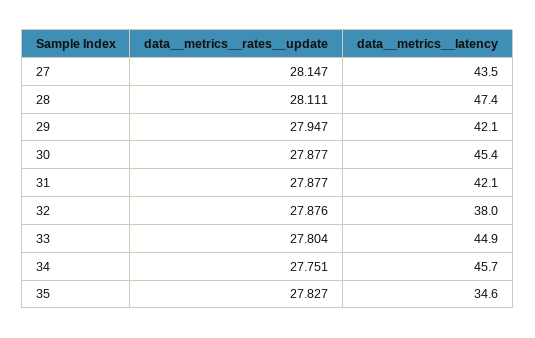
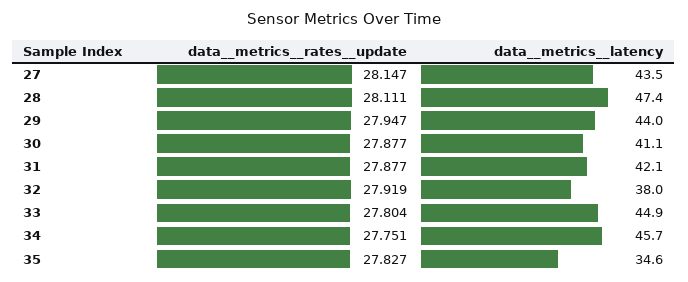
data__metrics__latency, 29: 42.1 -> 44
data__metrics__latency, 30: 45.4 -> 41.1
data__metrics__rates__update, 32: 27.876 -> 27.919

